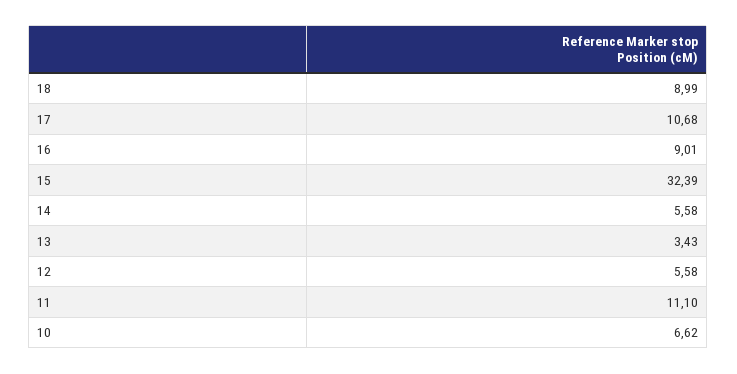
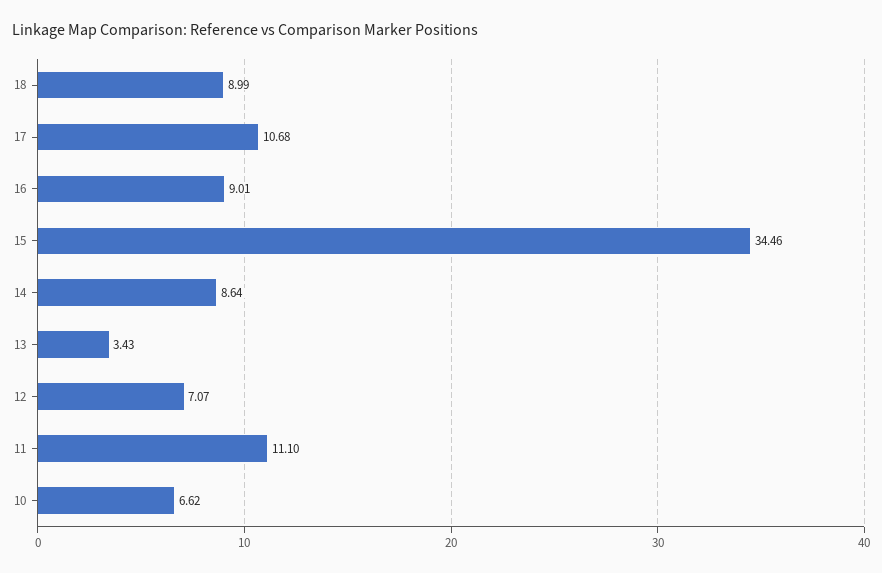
15: 32.39 -> 34.46
14: 5.58 -> 8.64
12: 5.58 -> 7.07

